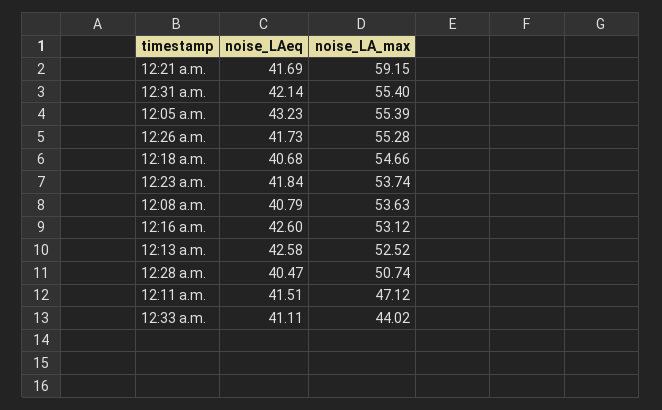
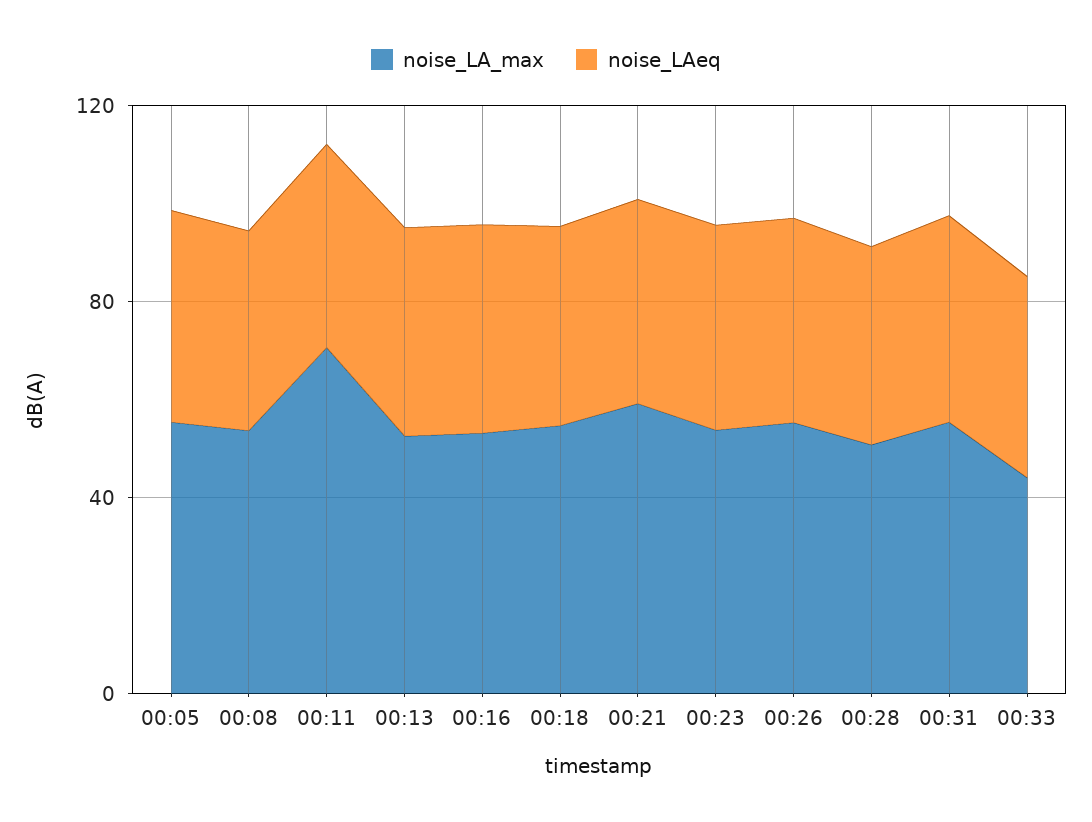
noise_LA_max, 12:11 a.m.: 47.12 -> 70

